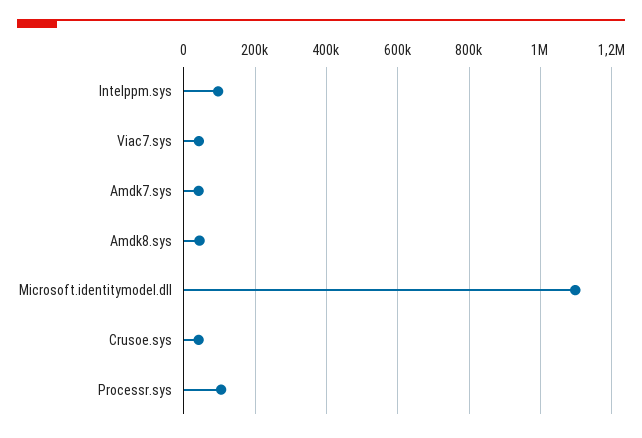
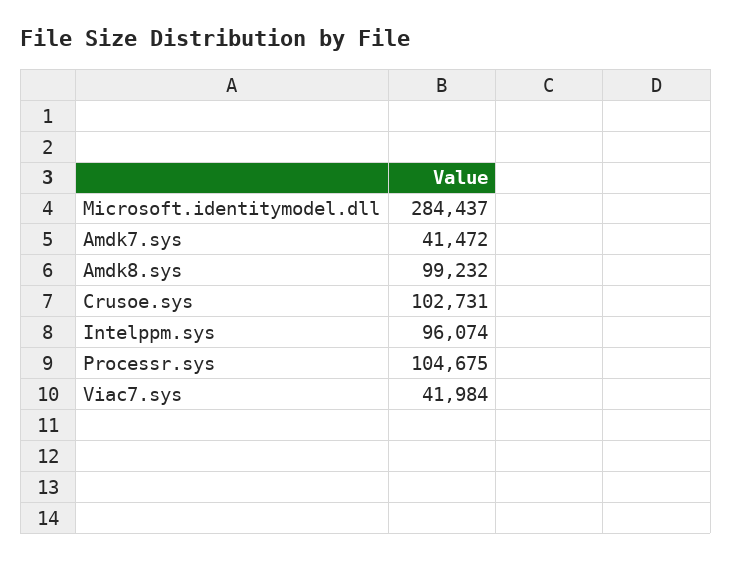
Amdk8.sys: 40000 -> 99232
Microsoft.identitymodel.dll: 1100000 -> 284437
Crusoe.sys: 40000 -> 102731

